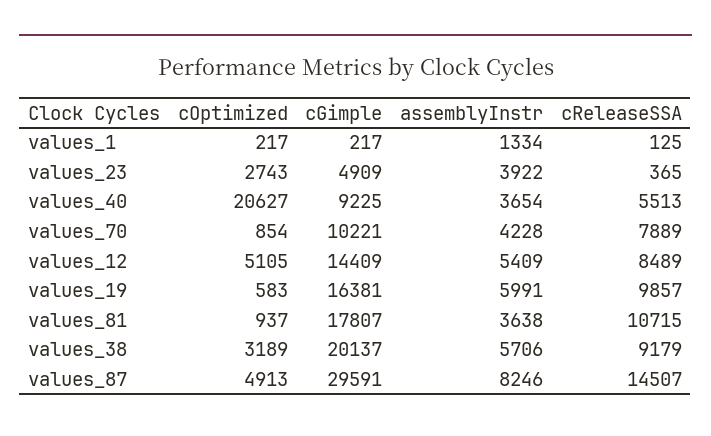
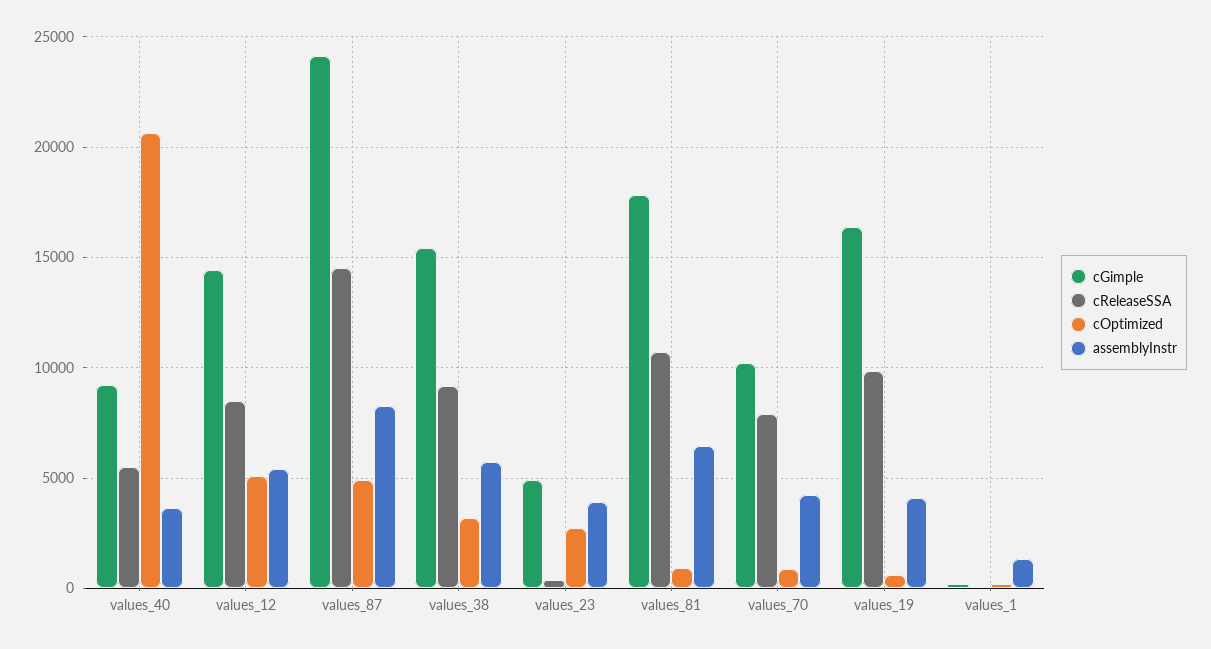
assemblyInstr, values_19: 5991 -> 4000
assemblyInstr, values_81: 3638 -> 6500
cGimple, values_38: 20137 -> 15500
cGimple, values_87: 29591 -> 24000

